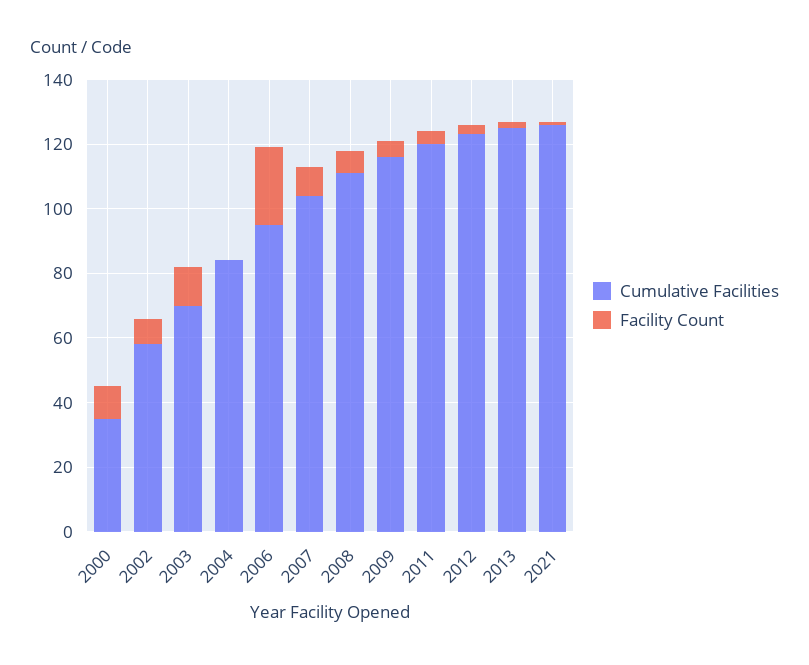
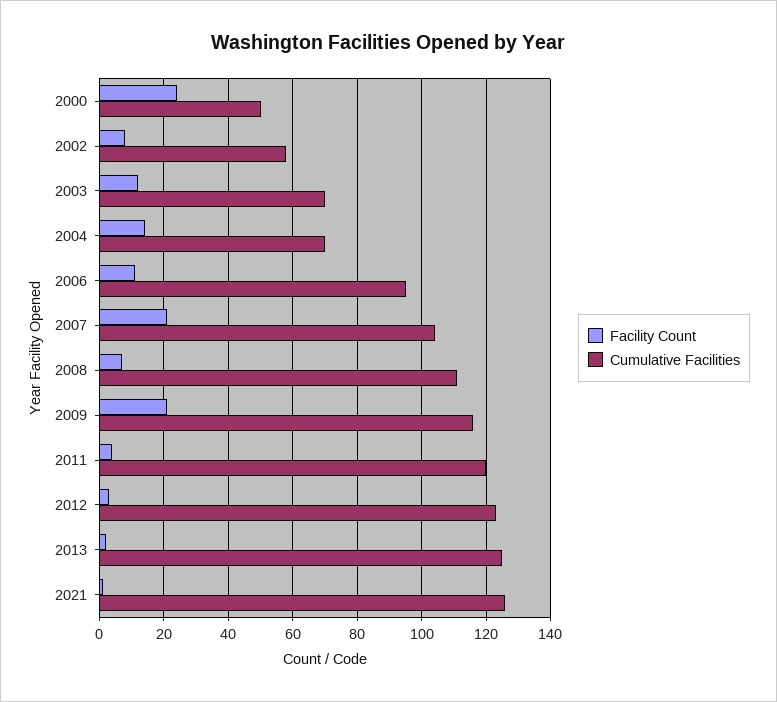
Cumulative Facilities, 2000: 35 -> 50
Facility Count, 2000: 10 -> 25
Cumulative Facilities, 2004: 85 -> 70
Facility Count, 2004: 0 -> 15
Facility Count, 2006: 25 -> 10
Facility Count, 2007: 10 -> 20
Facility Count, 2009: 5 -> 20

